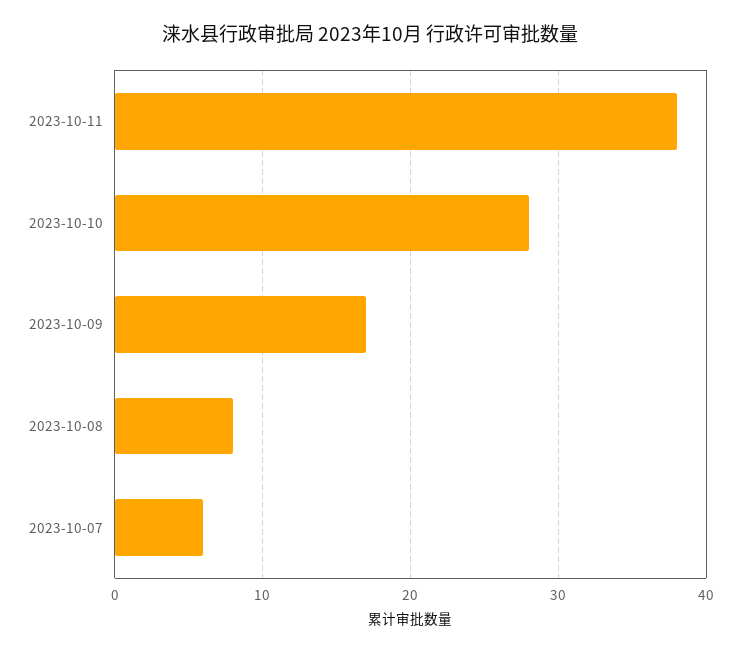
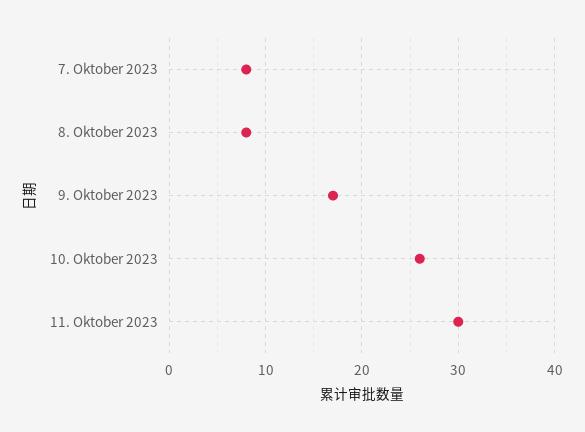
2023-10-11: 38 -> 30
2023-10-10: 28 -> 26
2023-10-07: 6 -> 8

